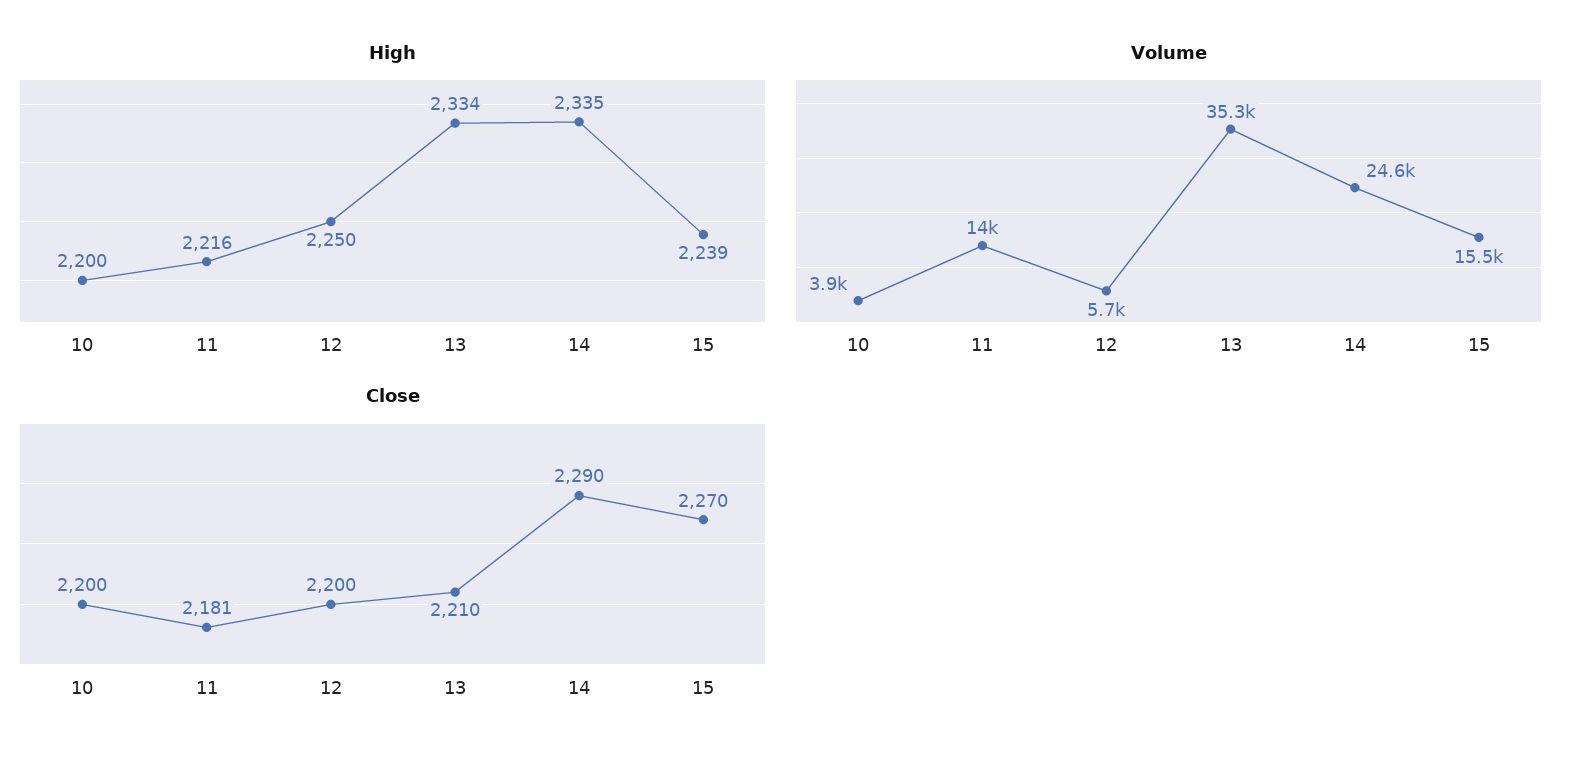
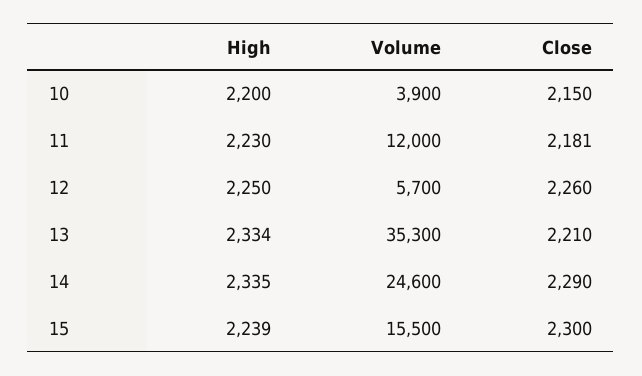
High, 11: 2216 -> 2230
Volume, 11: 14000 -> 12000
Close, 10: 2200 -> 2150
Close, 12: 2200 -> 2260
Close, 15: 2270 -> 2300

